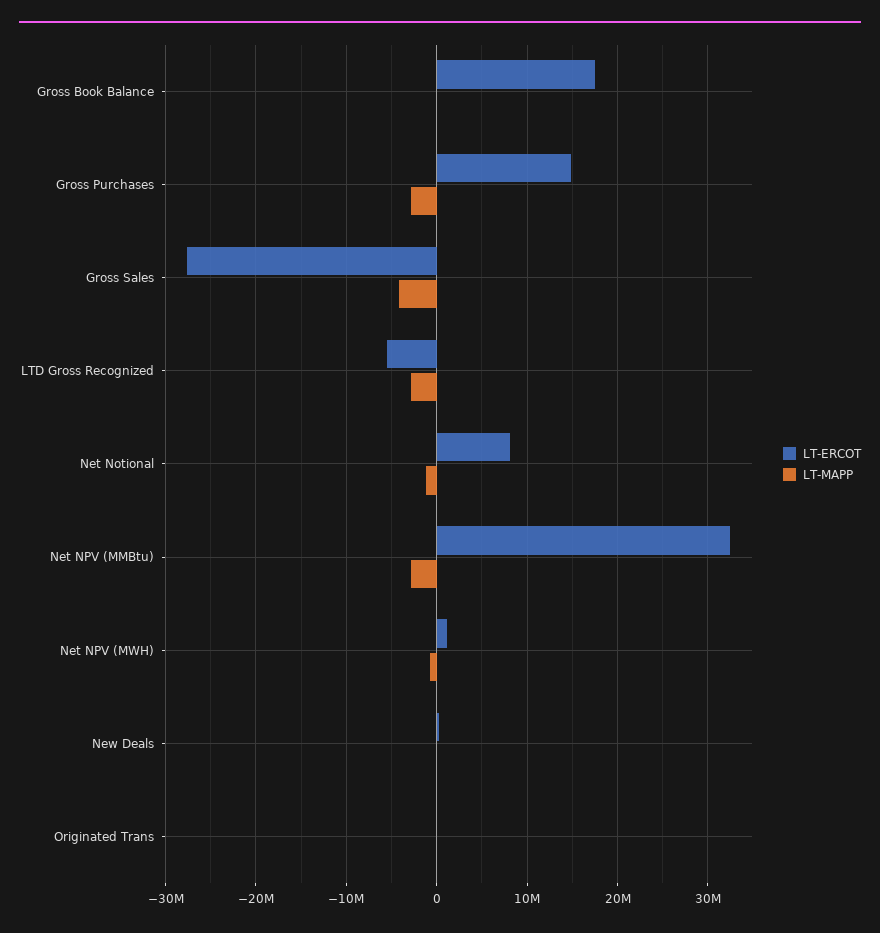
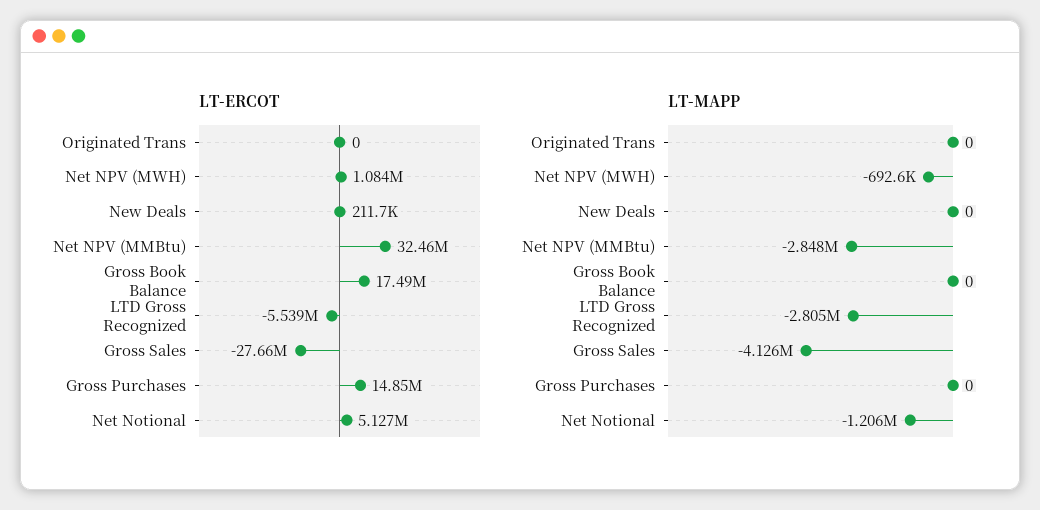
LT-MAPP, Gross Purchases: -3000000 -> 0
LT-ERCOT, Net Notional: 8000000 -> 5127000

